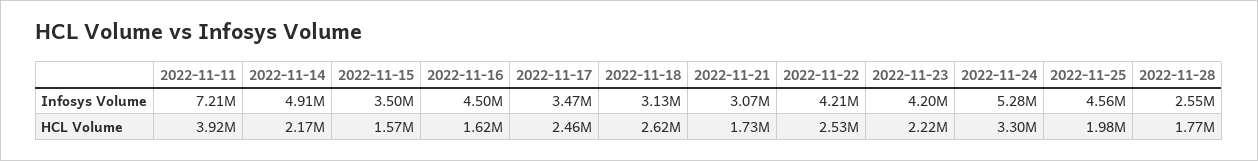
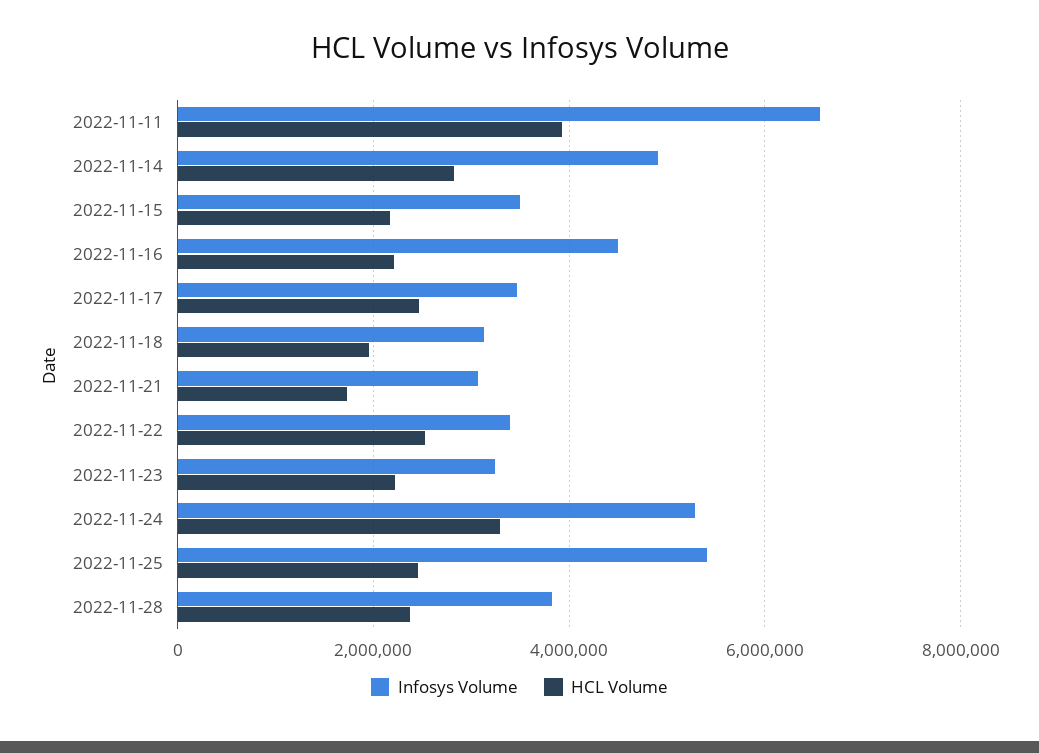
Infosys Volume, 2022-11-11: 7210000 -> 6600000
Infosys Volume, 2022-11-22: 4210000 -> 3400000
Infosys Volume, 2022-11-23: 4200000 -> 3200000
Infosys Volume, 2022-11-25: 4560000 -> 5400000
Infosys Volume, 2022-11-28: 2550000 -> 3800000
HCL Volume, 2022-11-14: 2170000 -> 2800000
HCL Volume, 2022-11-15: 1570000 -> 2200000
HCL Volume, 2022-11-16: 1620000 -> 2200000
HCL Volume, 2022-11-18: 2620000 -> 2000000
HCL Volume, 2022-11-25: 1980000 -> 2400000
HCL Volume, 2022-11-28: 1770000 -> 2400000

